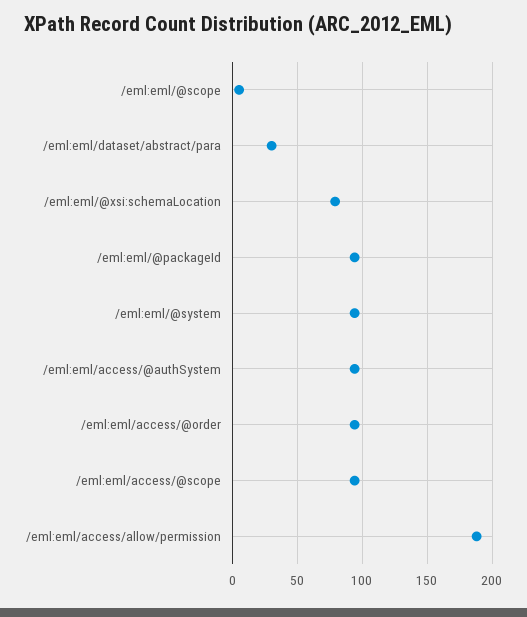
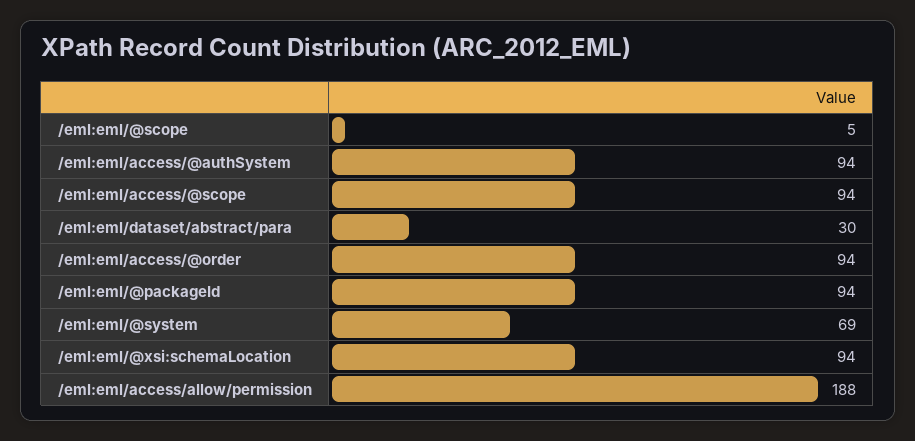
/eml:eml/@xsi:schemaLocation: 80 -> 94
/eml:eml/@system: 95 -> 69

